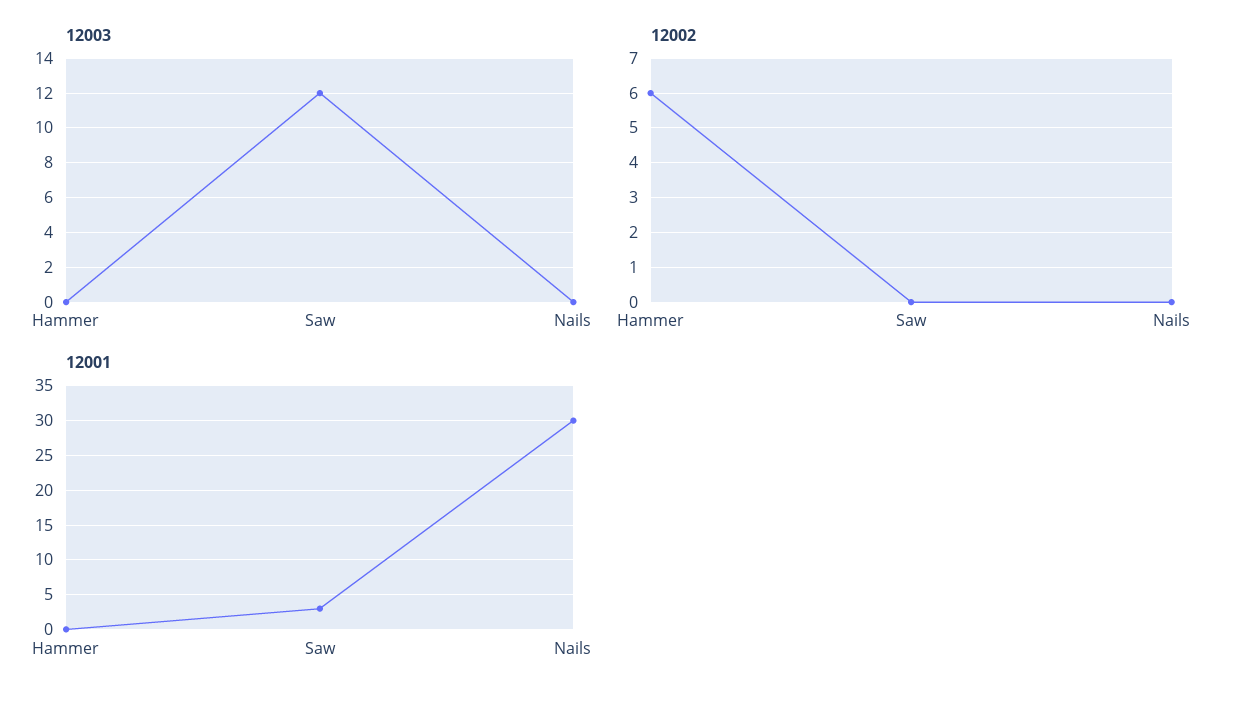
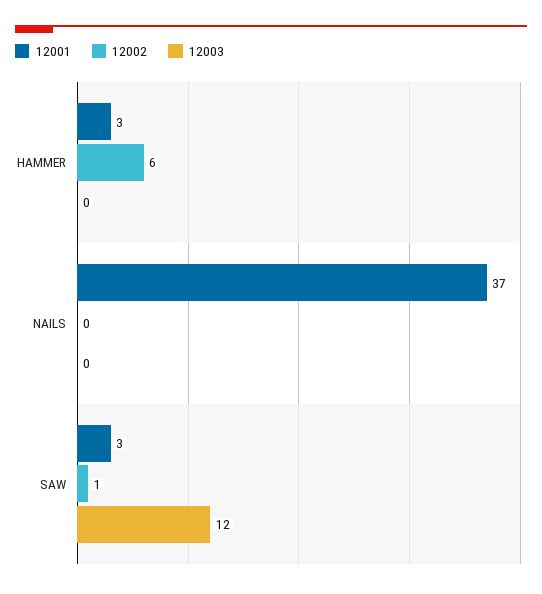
12002, Saw: 0 -> 1
12001, Hammer: 0 -> 3
12001, Nails: 30 -> 37

